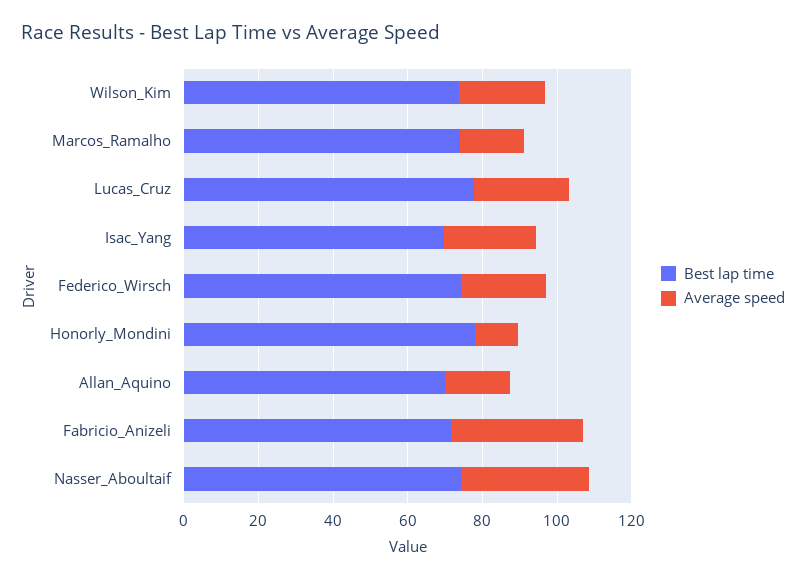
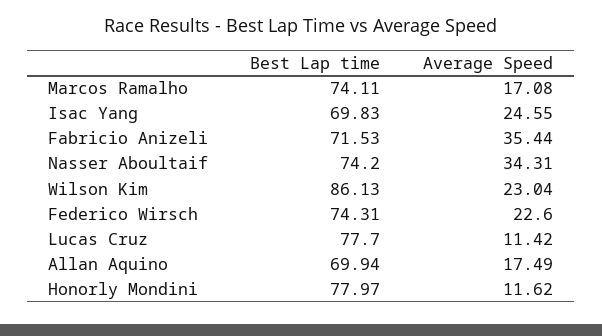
Best lap time, Wilson_Kim: 75 -> 86.13
Average speed, Lucas_Cruz: 25 -> 11.42

